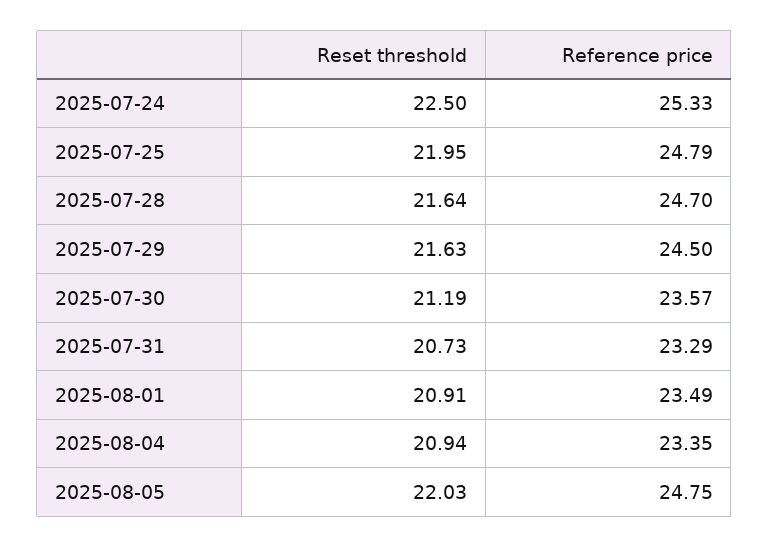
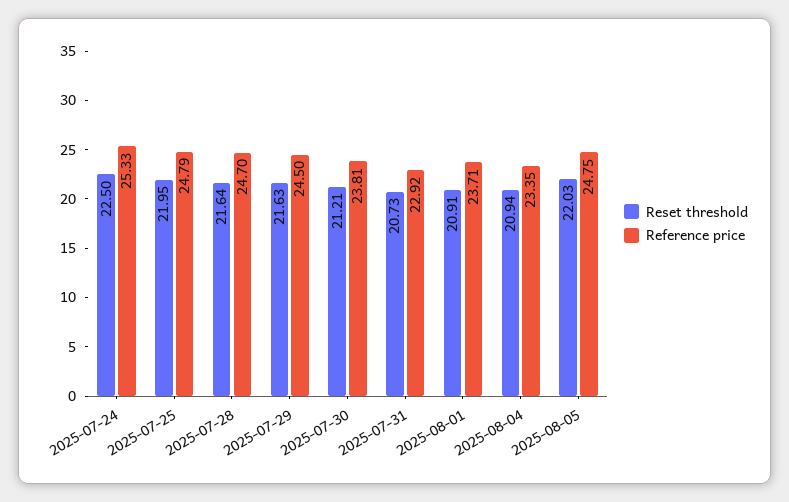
Reset threshold, 2025-07-30: 21.19 -> 21.21
Reference price, 2025-07-30: 23.57 -> 23.81
Reference price, 2025-07-31: 23.29 -> 22.92
Reference price, 2025-08-01: 23.49 -> 23.71

